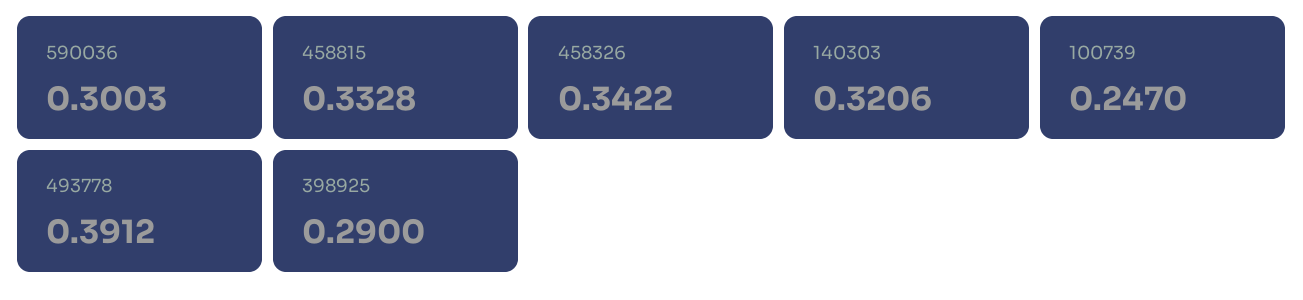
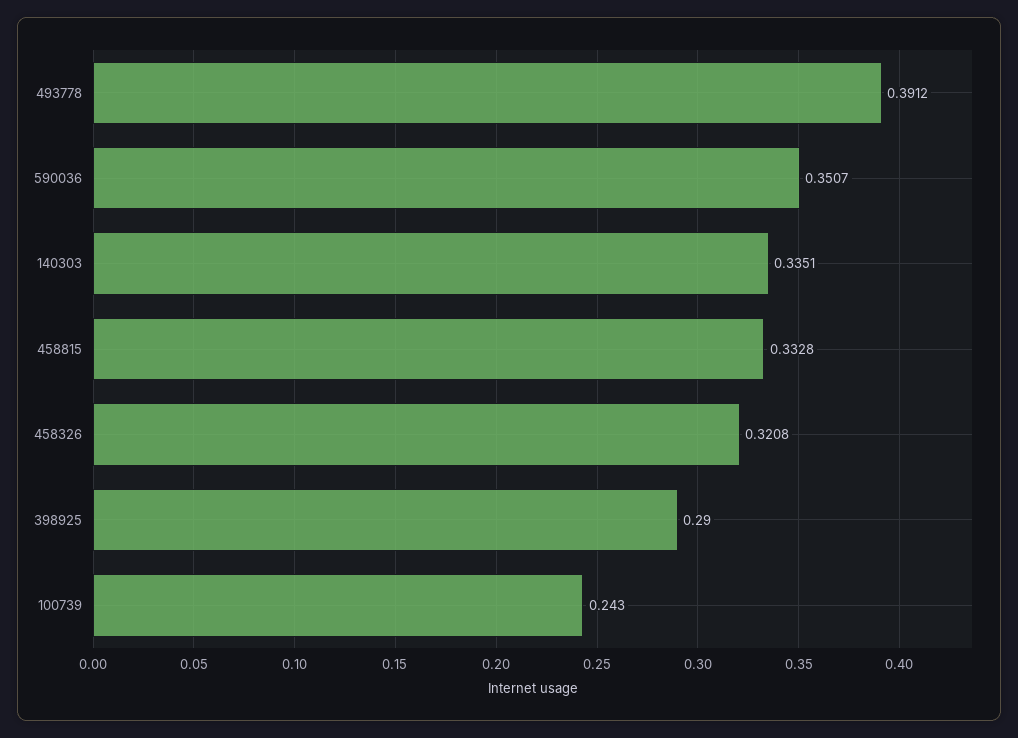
590036: 0.3003 -> 0.3507
458326: 0.3422 -> 0.3208
140303: 0.3206 -> 0.3351
100739: 0.247 -> 0.243

